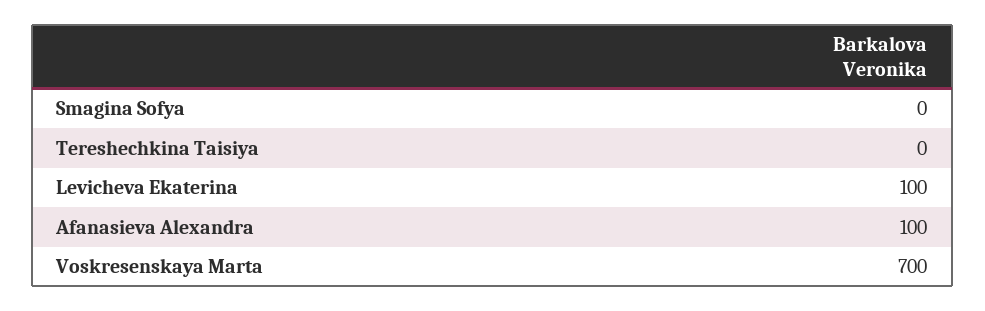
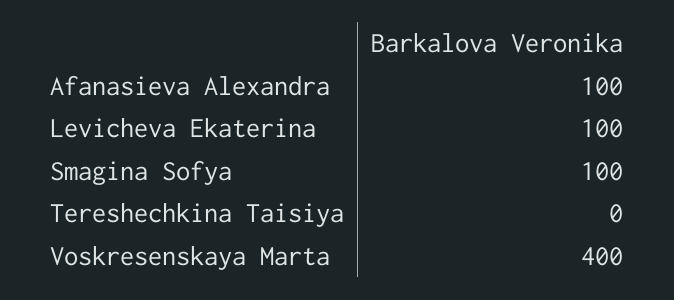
Smagina Sofya: 0 -> 100
Voskresenskaya Marta: 700 -> 400

